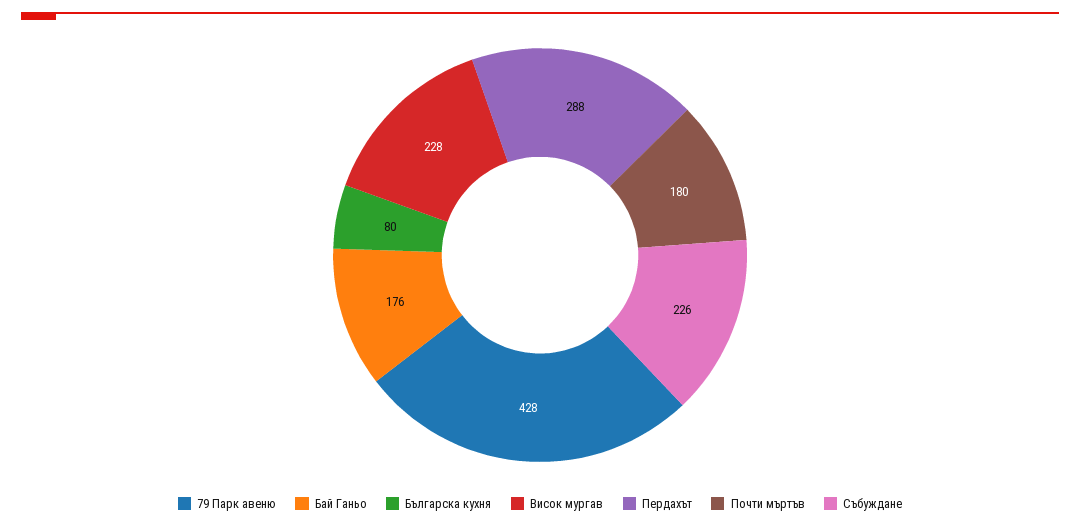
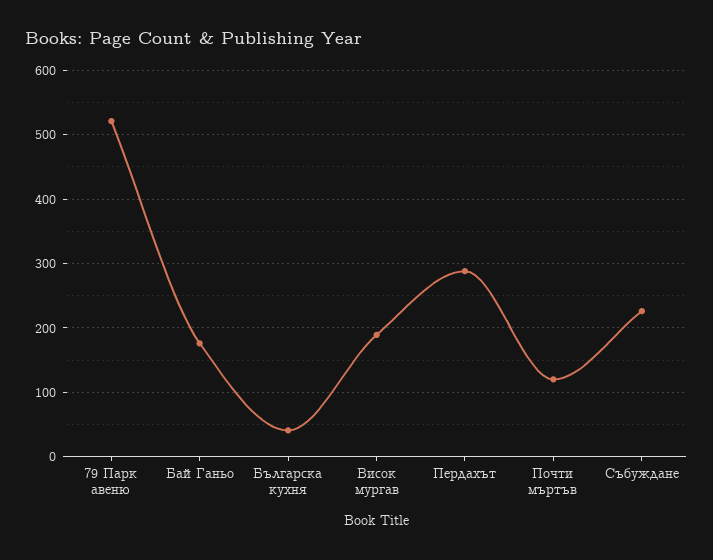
79 Парк авеню: 428 -> 520
Българска кухня: 80 -> 40
Висок мургав: 228 -> 190
Почти мъртъв: 180 -> 120

